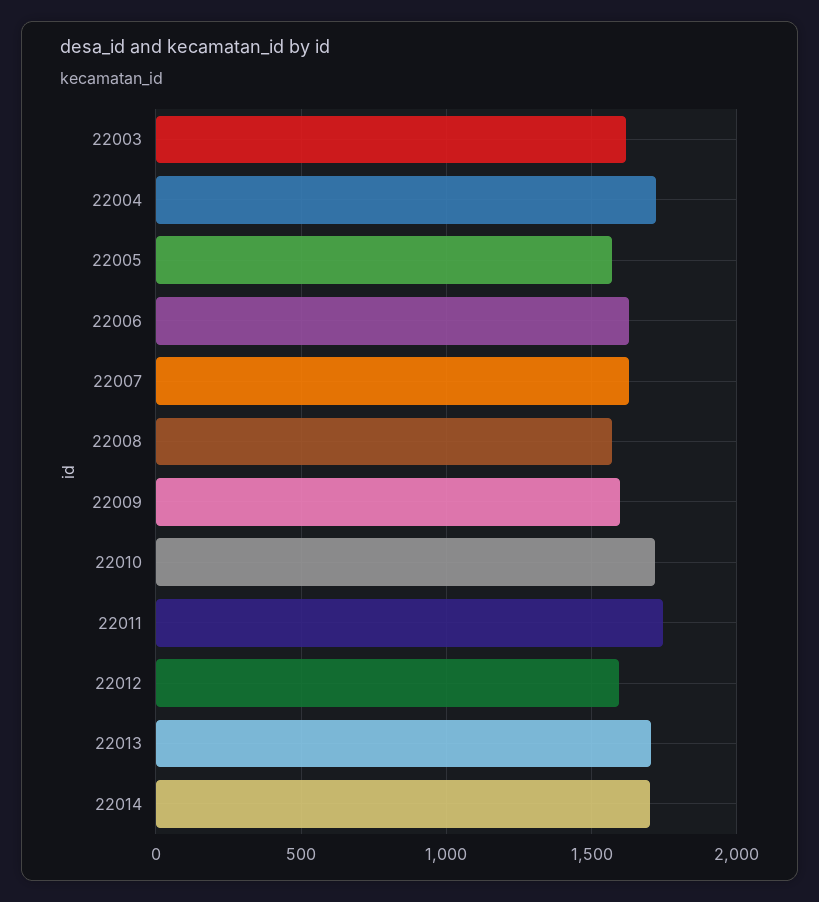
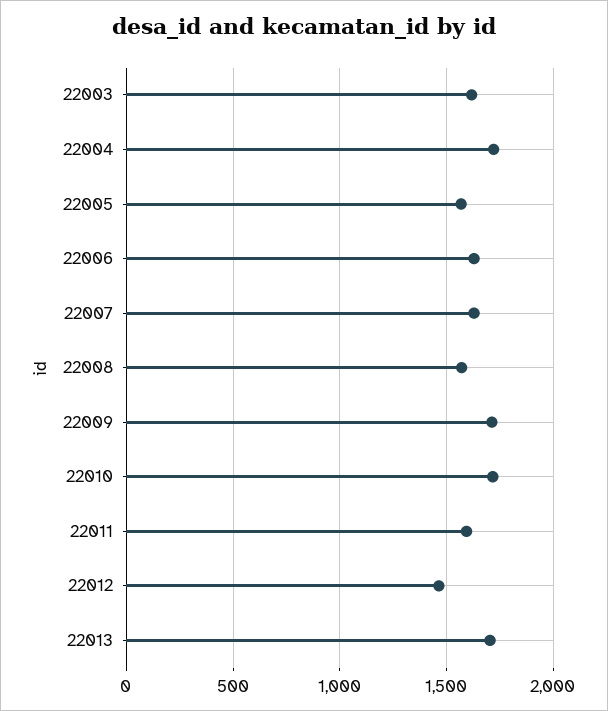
22009: 1600 -> 1700
22011: 1750 -> 1600
22012: 1600 -> 1450
22014: 1700 -> none

